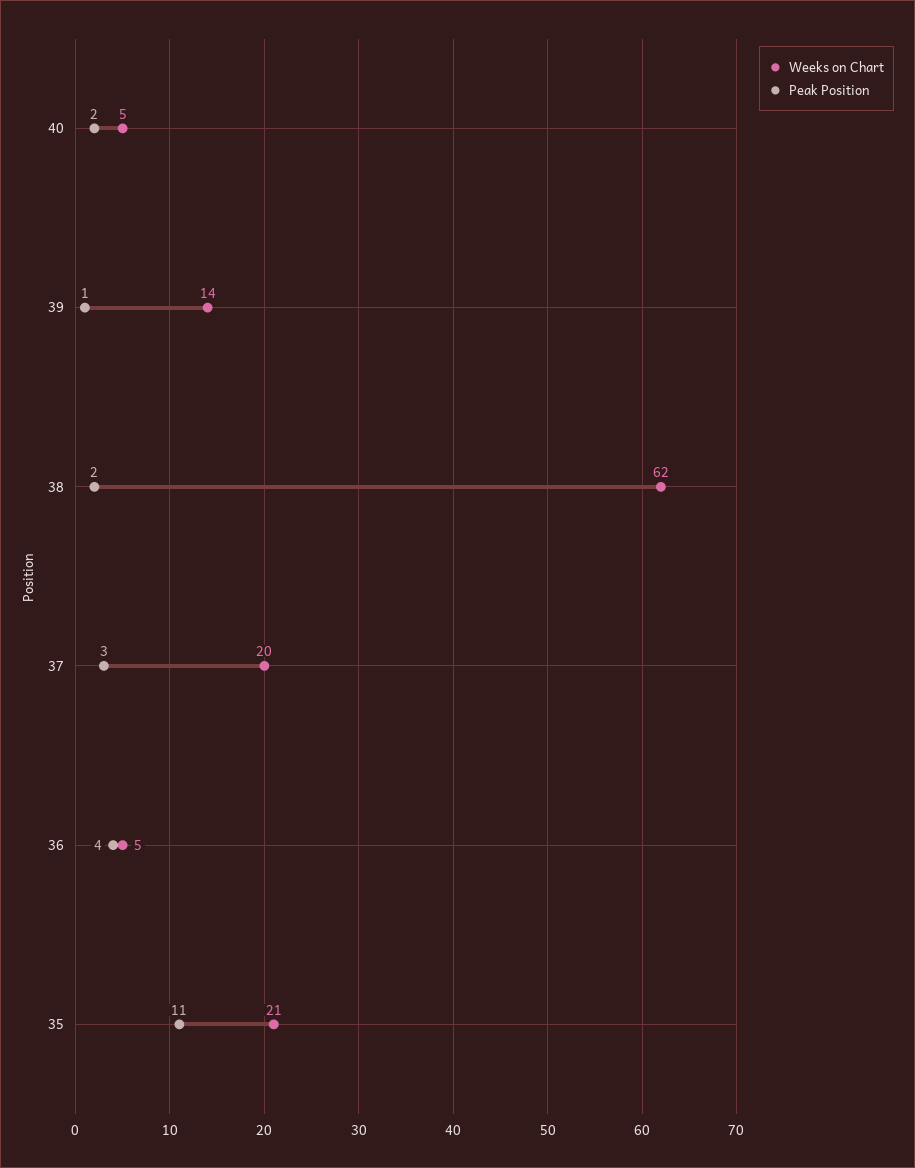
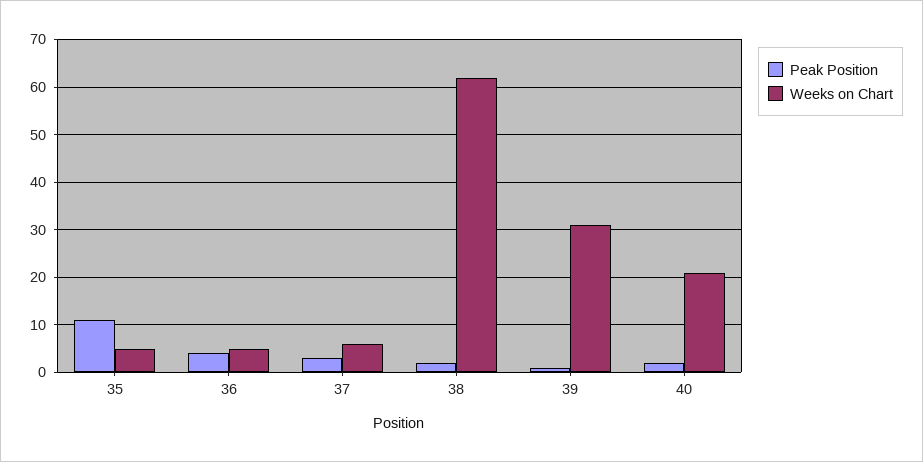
Weeks on Chart, 40: 5 -> 20
Weeks on Chart, 39: 14 -> 30
Weeks on Chart, 37: 20 -> 5
Weeks on Chart, 35: 21 -> 5

